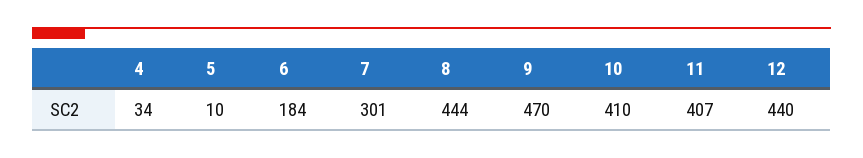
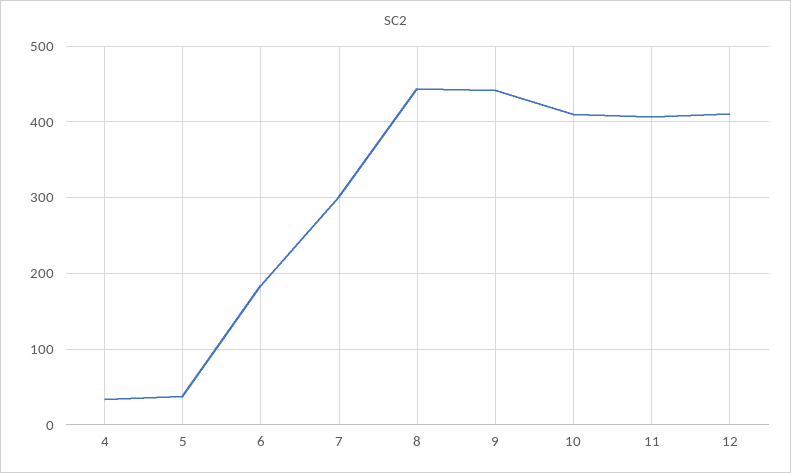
5: 10 -> 40
9: 470 -> 440
12: 440 -> 410

